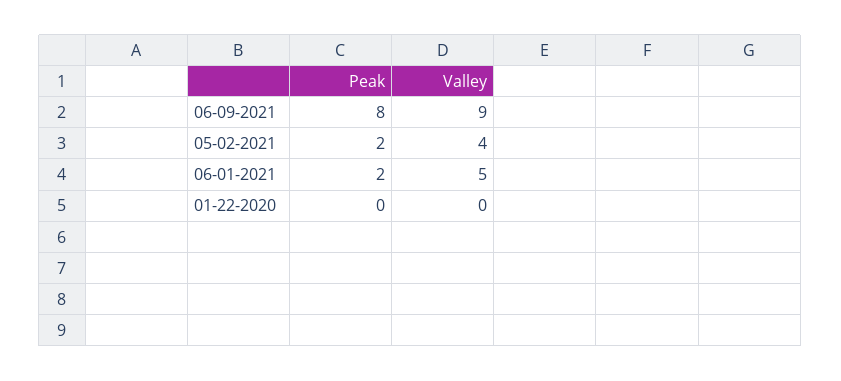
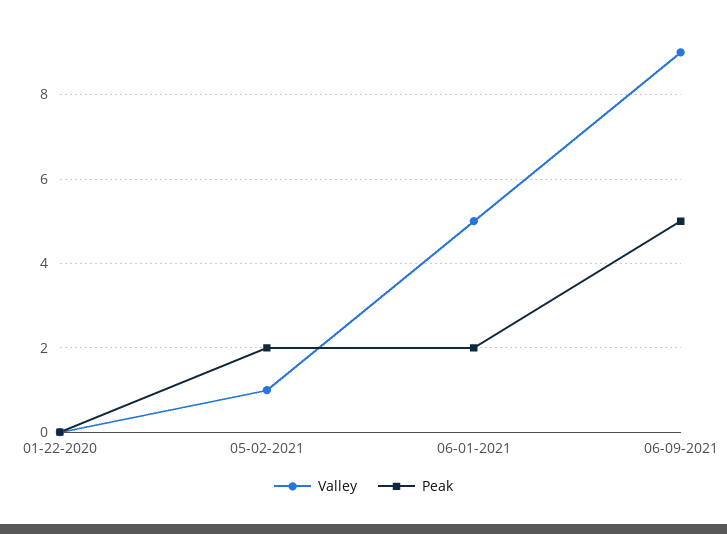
Peak, 06-09-2021: 8 -> 5
Valley, 05-02-2021: 4 -> 1

